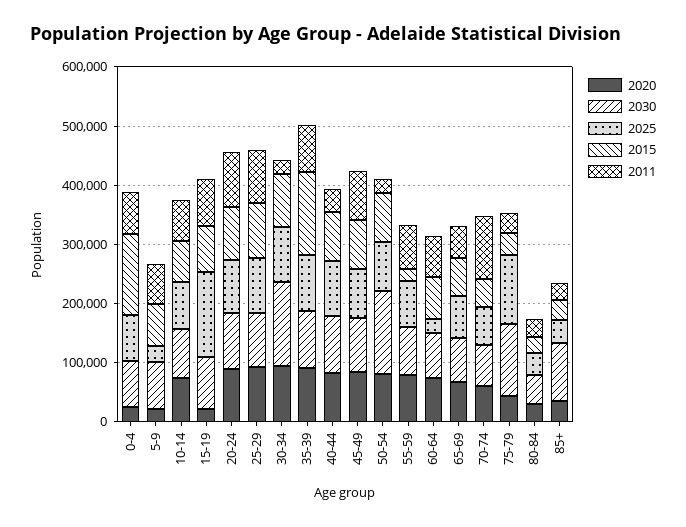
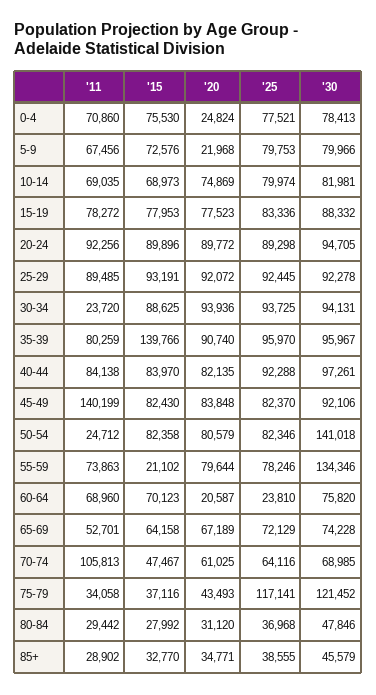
2015, 0-4: 140000 -> 75530
2025, 5-9: 20000 -> 79753
2020, 15-19: 20000 -> 77523
2025, 15-19: 140000 -> 83336
2030, 30-34: 140000 -> 94131
2011, 40-44: 40000 -> 84138
2011, 45-49: 80000 -> 140199
2030, 55-59: 80000 -> 134346
2020, 60-64: 80000 -> 20587
2030, 85+: 100000 -> 45579

